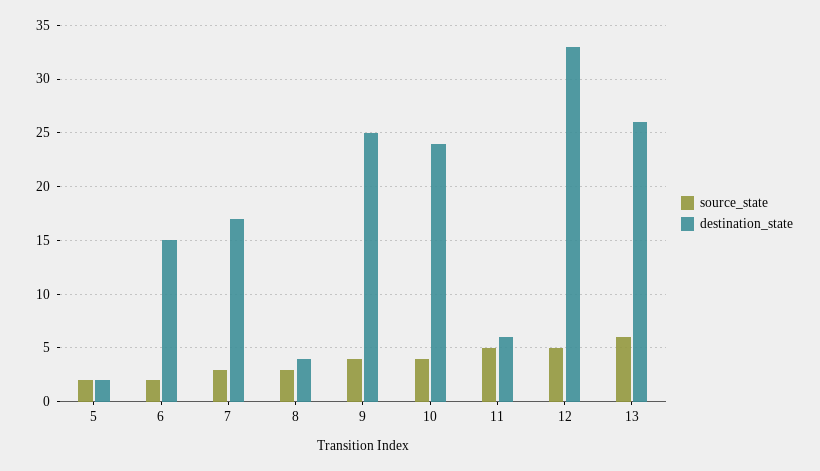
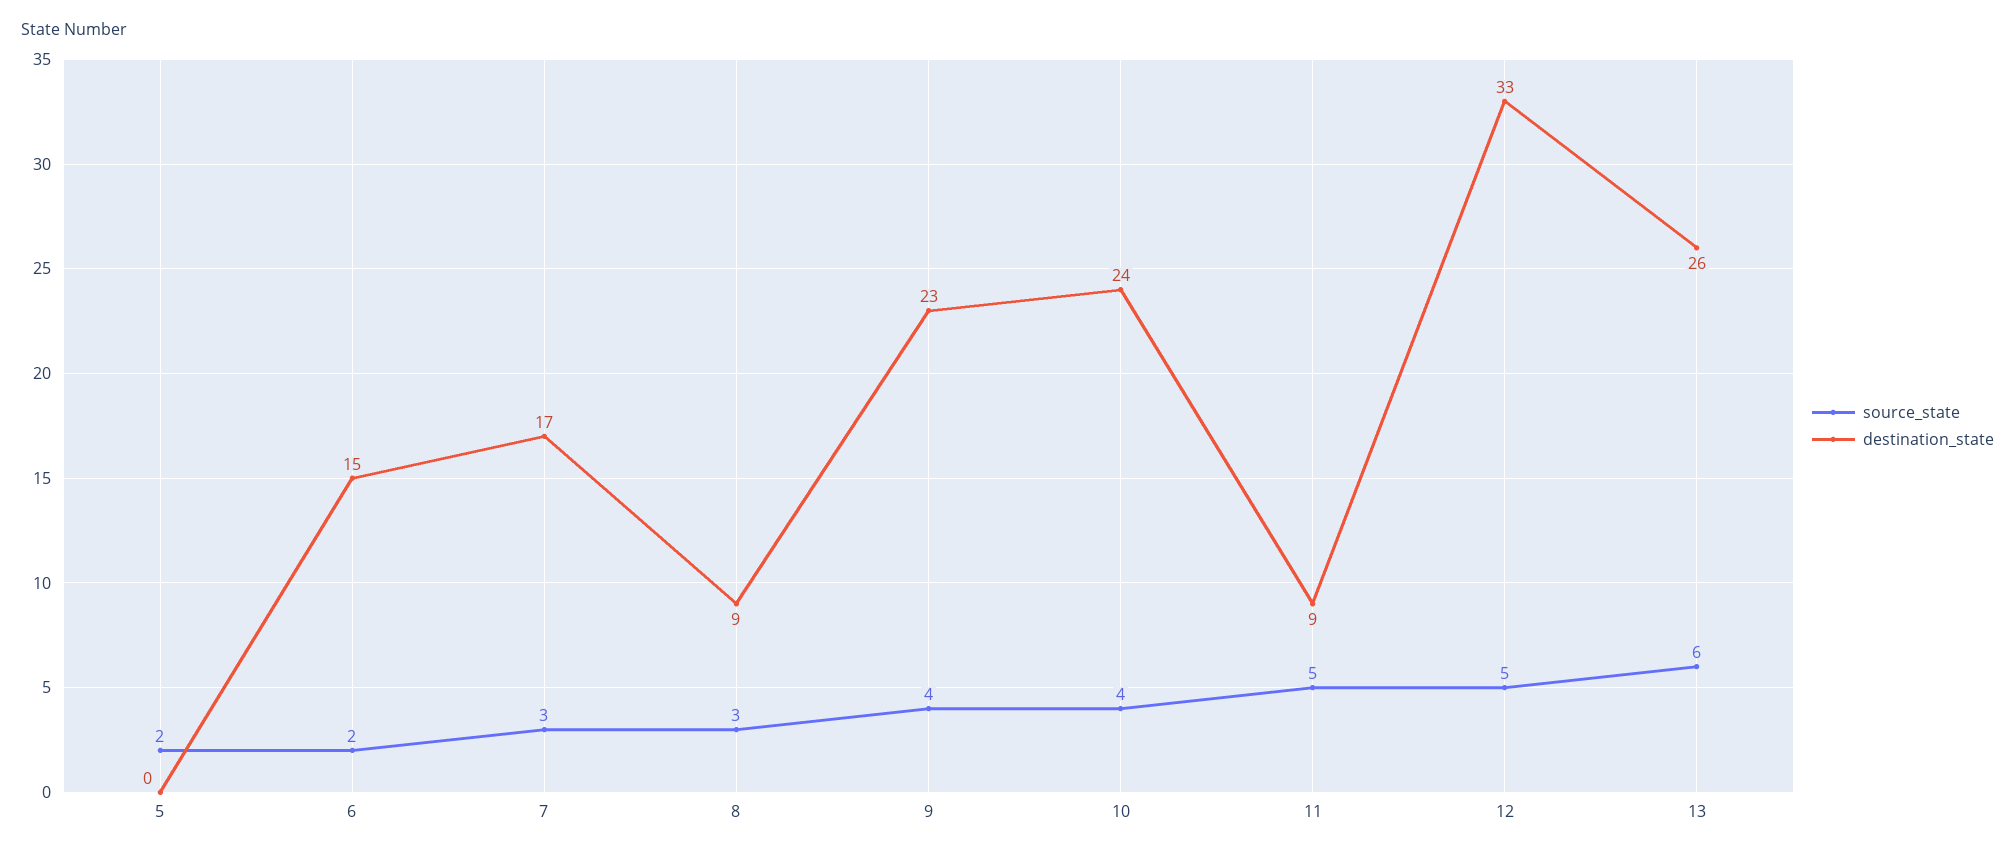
destination_state, 5: 2 -> 0
destination_state, 8: 4 -> 9
destination_state, 9: 25 -> 23
destination_state, 11: 6 -> 9

